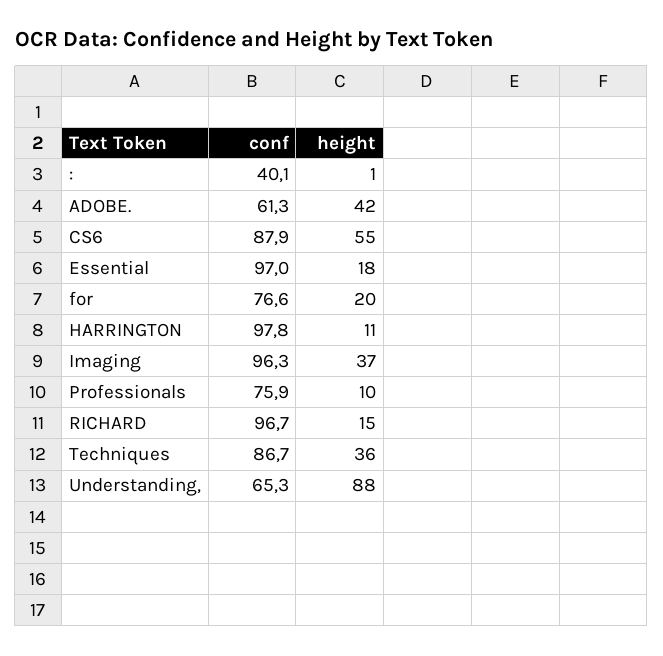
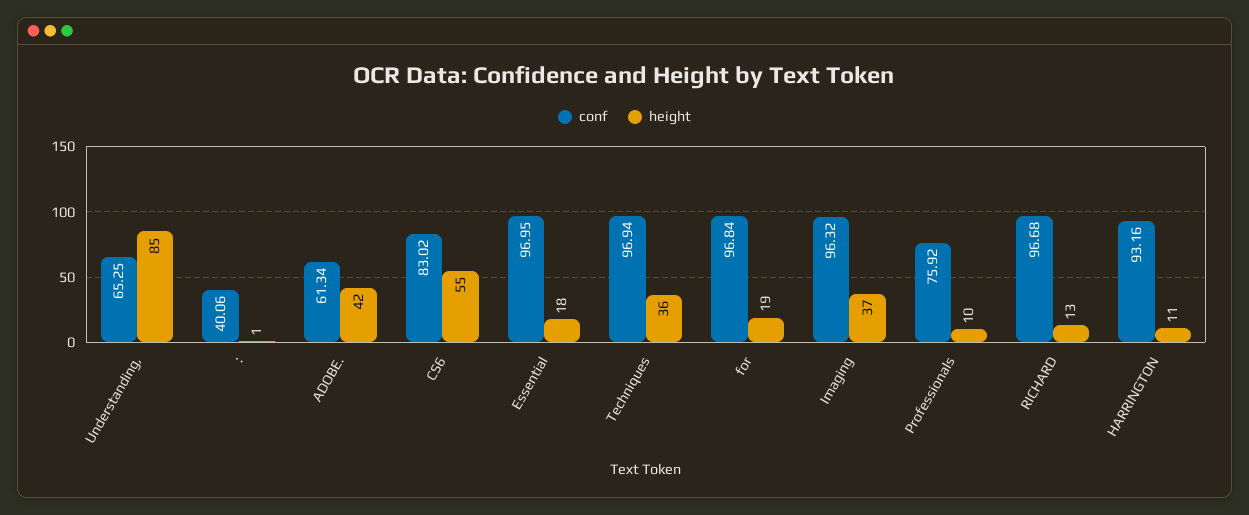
conf, CS6: 87.9 -> 83.02
conf, for: 76.6 -> 96.84
height, for: 20 -> 19
conf, HARRINGTON: 97.8 -> 93.16
height, RICHARD: 15 -> 13
conf, Techniques: 86.7 -> 96.94
height, Understanding,: 88 -> 85

